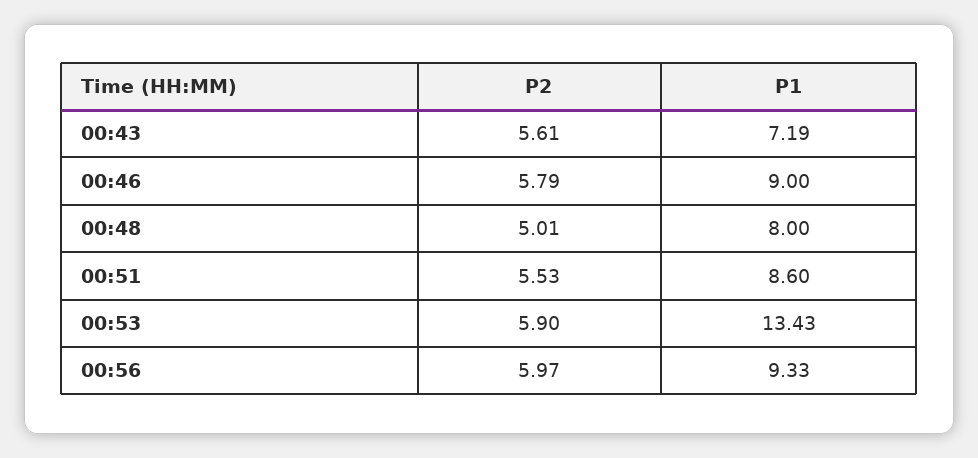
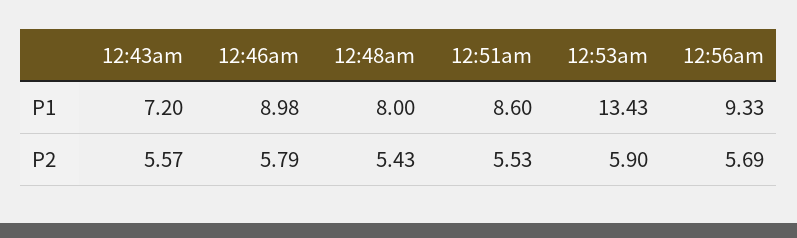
P2, 00:43: 5.61 -> 5.57
P1, 00:43: 7.19 -> 7.2
P1, 00:46: 9 -> 8.98
P2, 00:48: 5.01 -> 5.43
P2, 00:56: 5.97 -> 5.69

